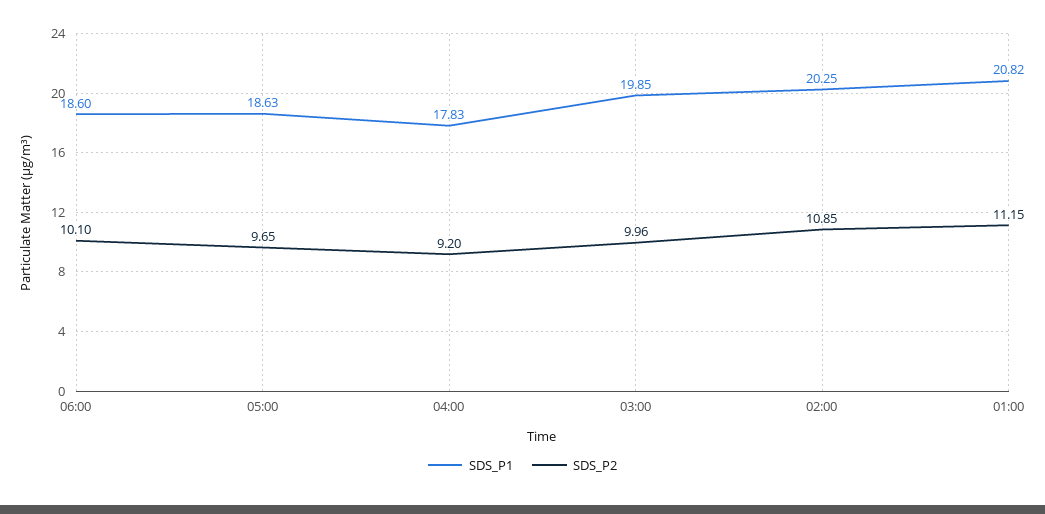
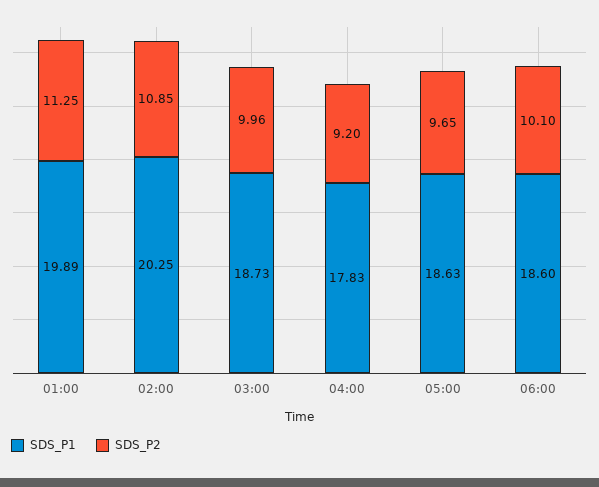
SDS_P1, 03:00: 19.85 -> 18.73
SDS_P1, 01:00: 20.82 -> 19.89
SDS_P2, 01:00: 11.15 -> 11.25

